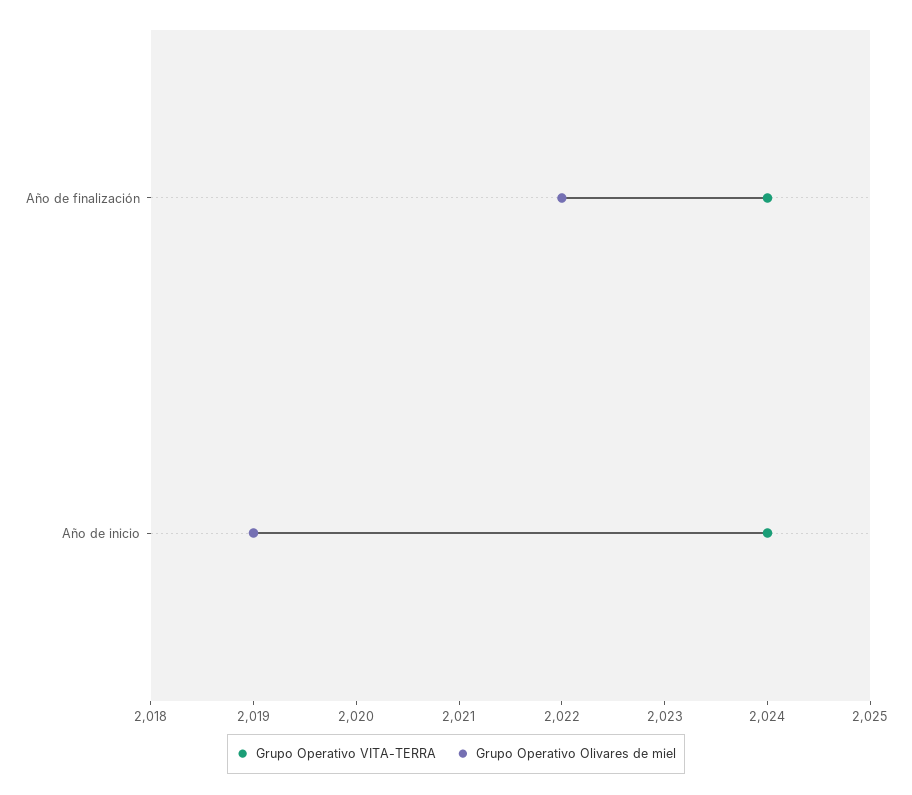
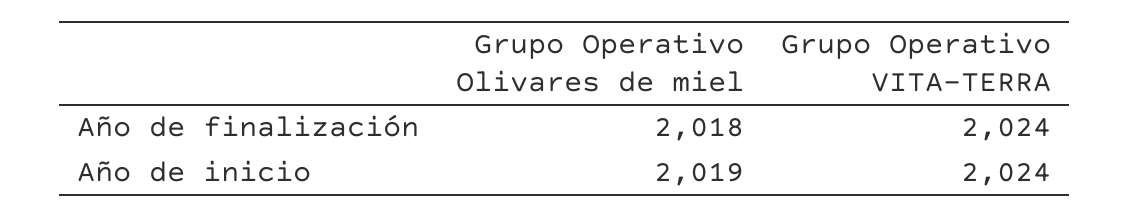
Grupo Operativo Olivares de miel, Año de finalización: 2022 -> 2018

